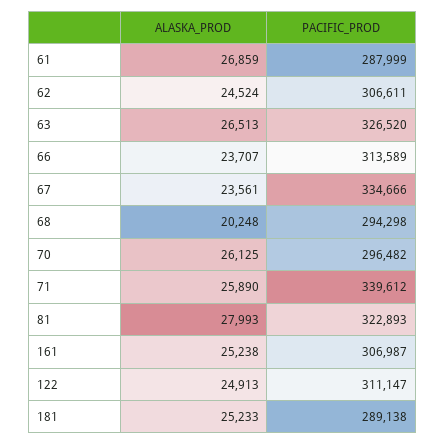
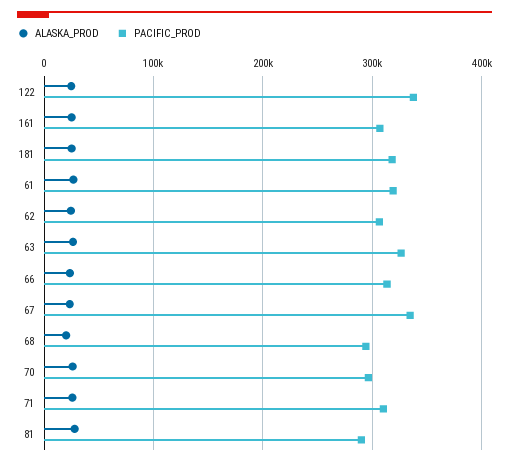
PACIFIC_PROD, 61: 287999 -> 320000
PACIFIC_PROD, 71: 339612 -> 310000
PACIFIC_PROD, 81: 322893 -> 290000
PACIFIC_PROD, 122: 311147 -> 340000
PACIFIC_PROD, 181: 289138 -> 320000

